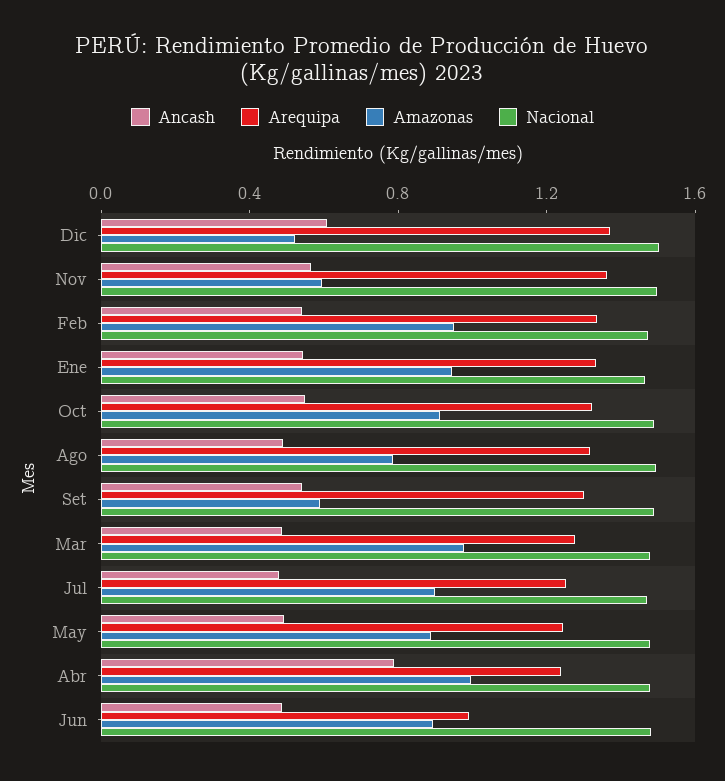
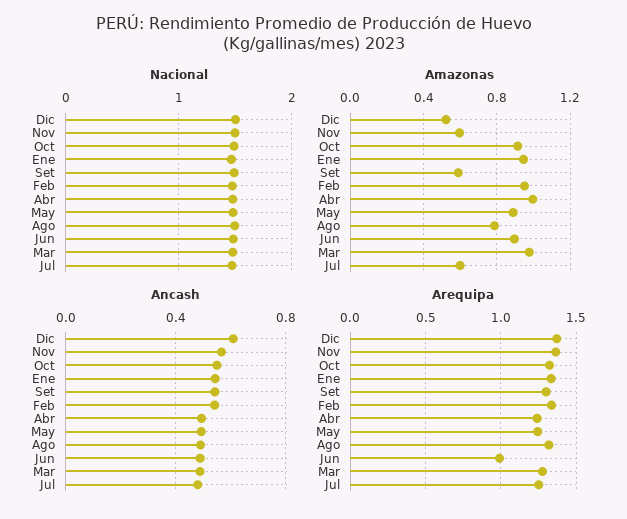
Amazonas, Jul: 0.9 -> 0.6
Ancash, Abr: 0.8 -> 0.5

